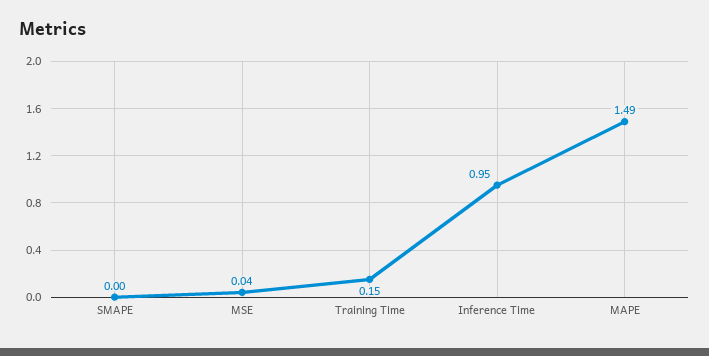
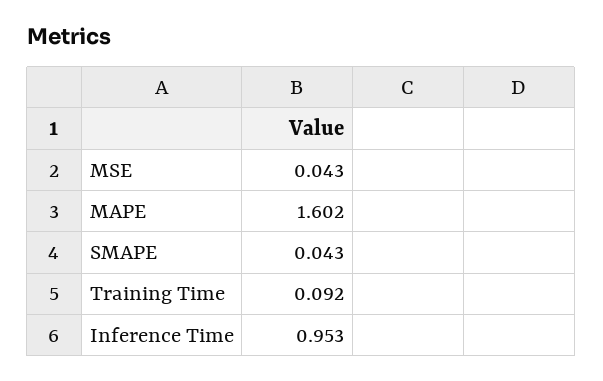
SMAPE: 0 -> 0.043
Training Time: 0.15 -> 0.092
MAPE: 1.49 -> 1.602

